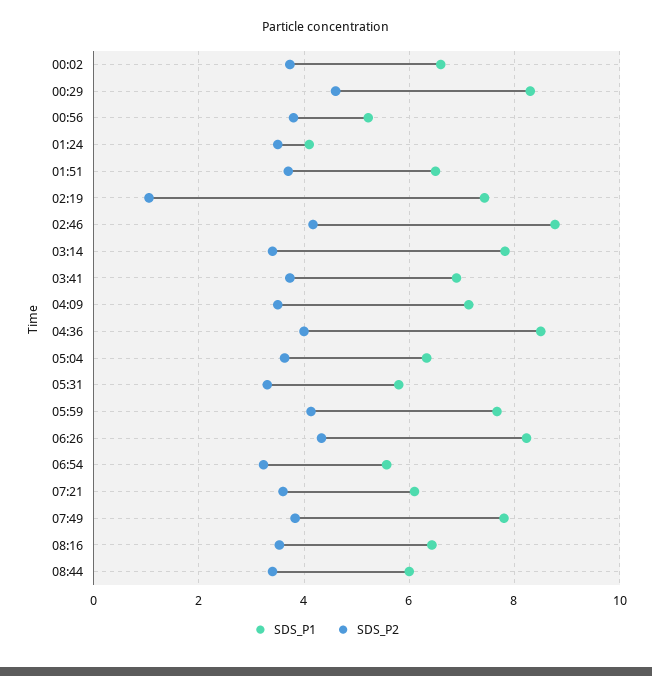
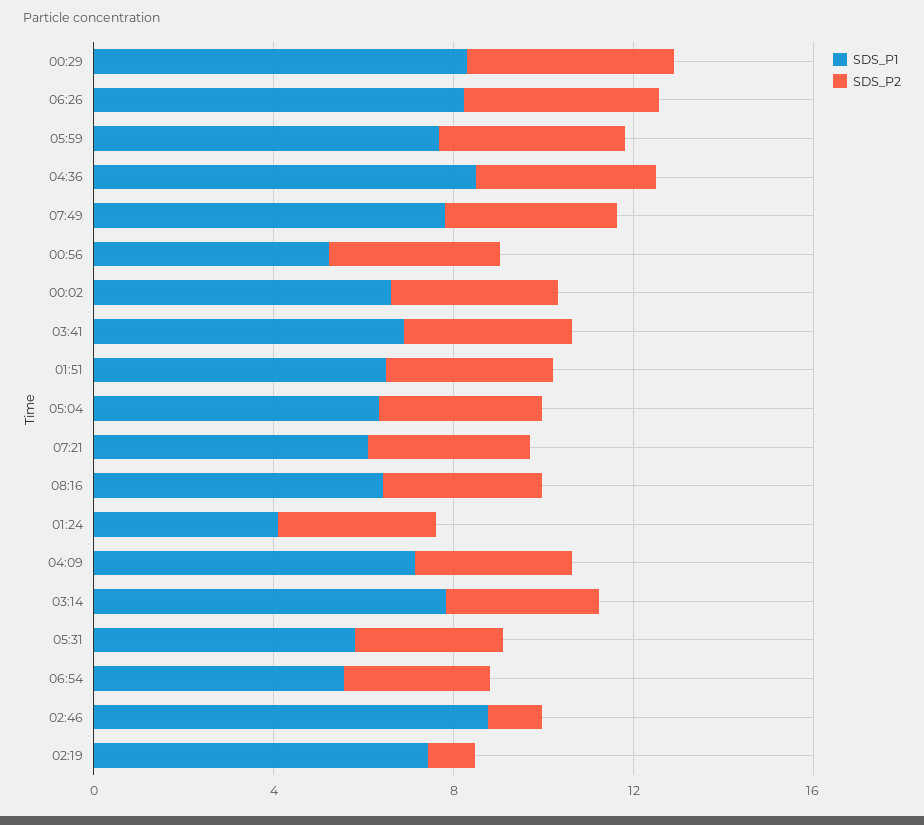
SDS_P2, 02:46: 4.2 -> 1
SDS_P1, 08:44: 6 -> none
SDS_P2, 08:44: 3.4 -> none

